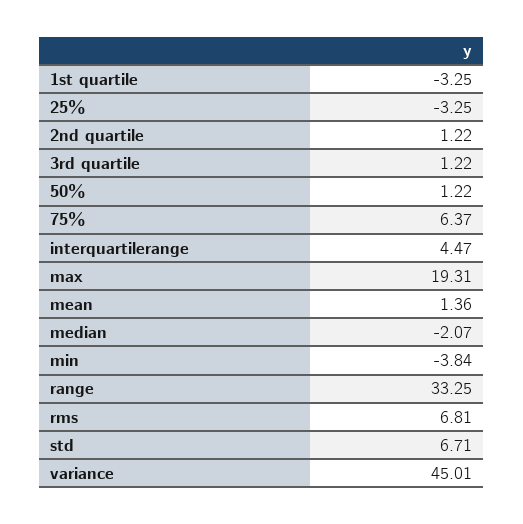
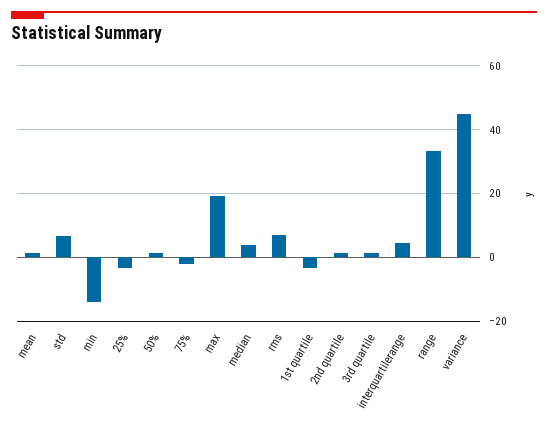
75%: 6.37 -> -2
median: -2.07 -> 4
min: -3.84 -> -14

